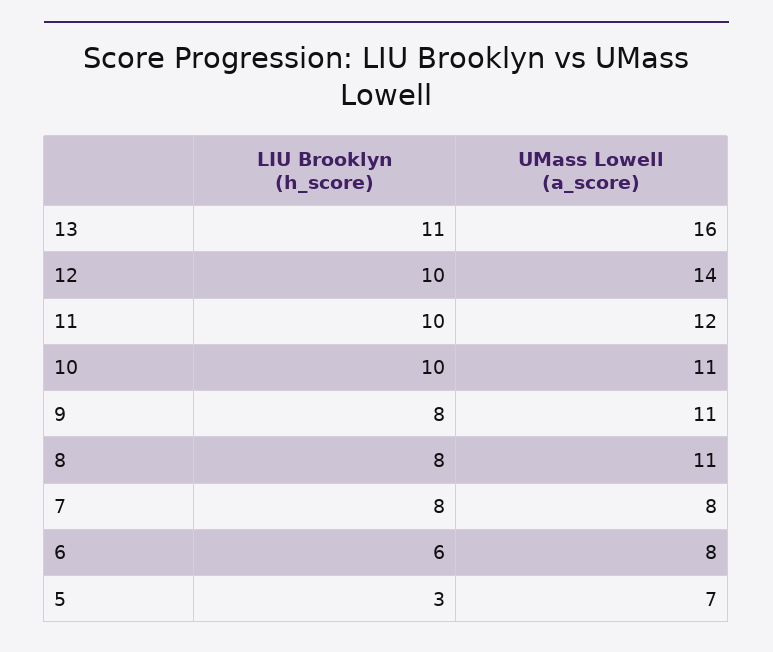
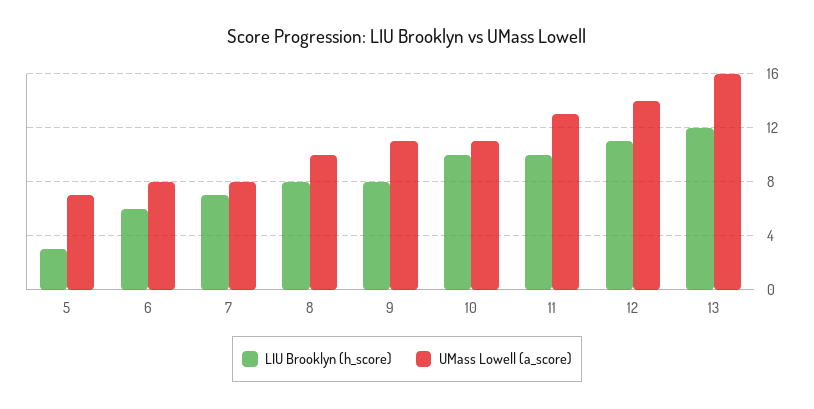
LIU Brooklyn (h_score), 13: 11 -> 12
LIU Brooklyn (h_score), 12: 10 -> 11
UMass Lowell (a_score), 11: 12 -> 13
UMass Lowell (a_score), 8: 11 -> 10
LIU Brooklyn (h_score), 7: 8 -> 7

